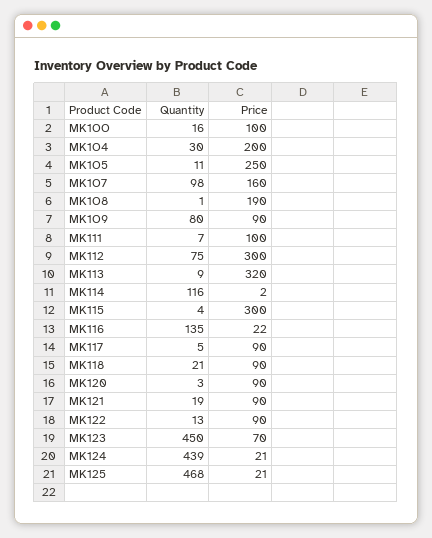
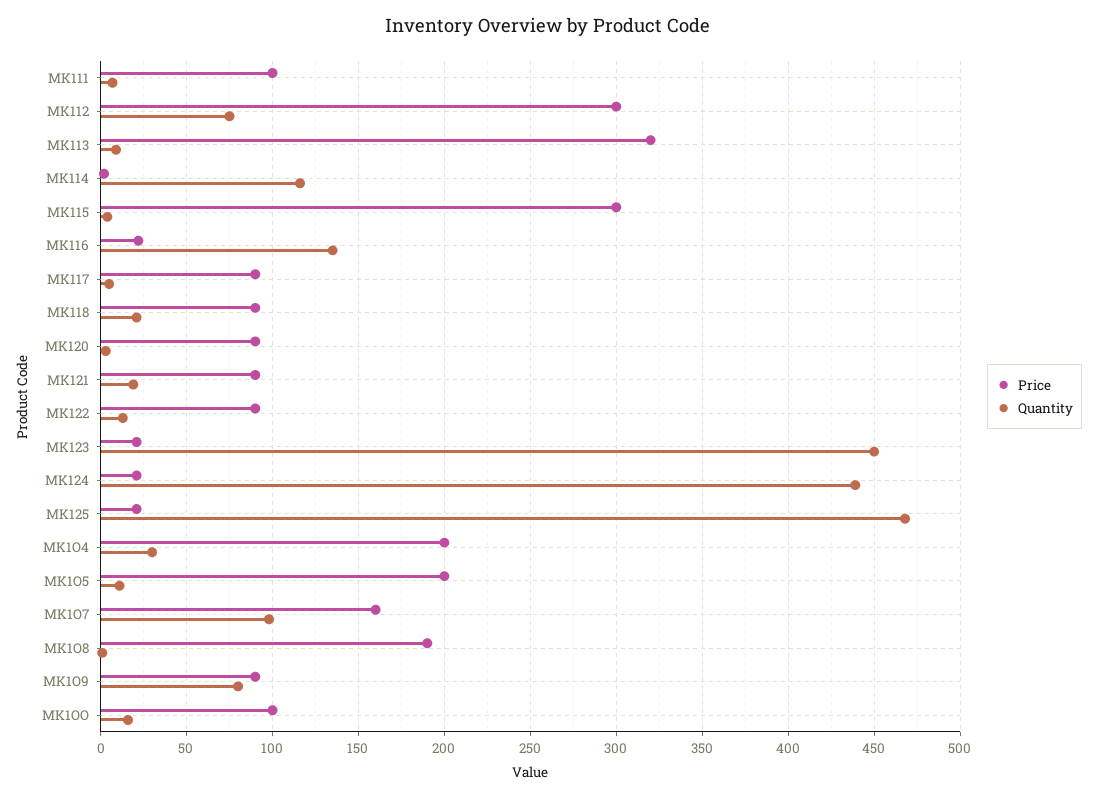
Price, MK1O5: 250 -> 200
Price, MK123: 70 -> 20

